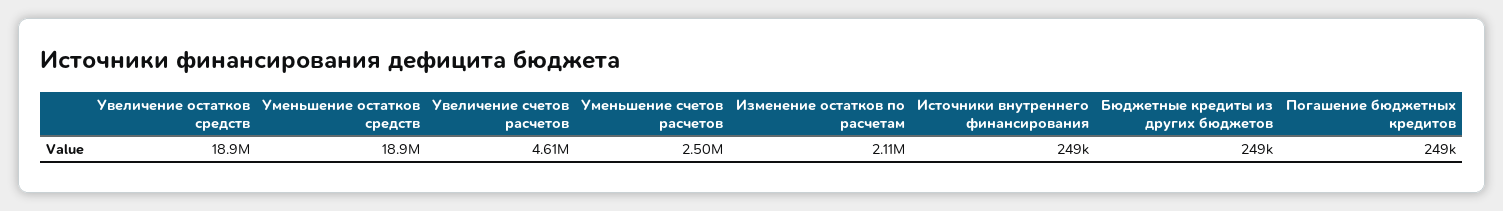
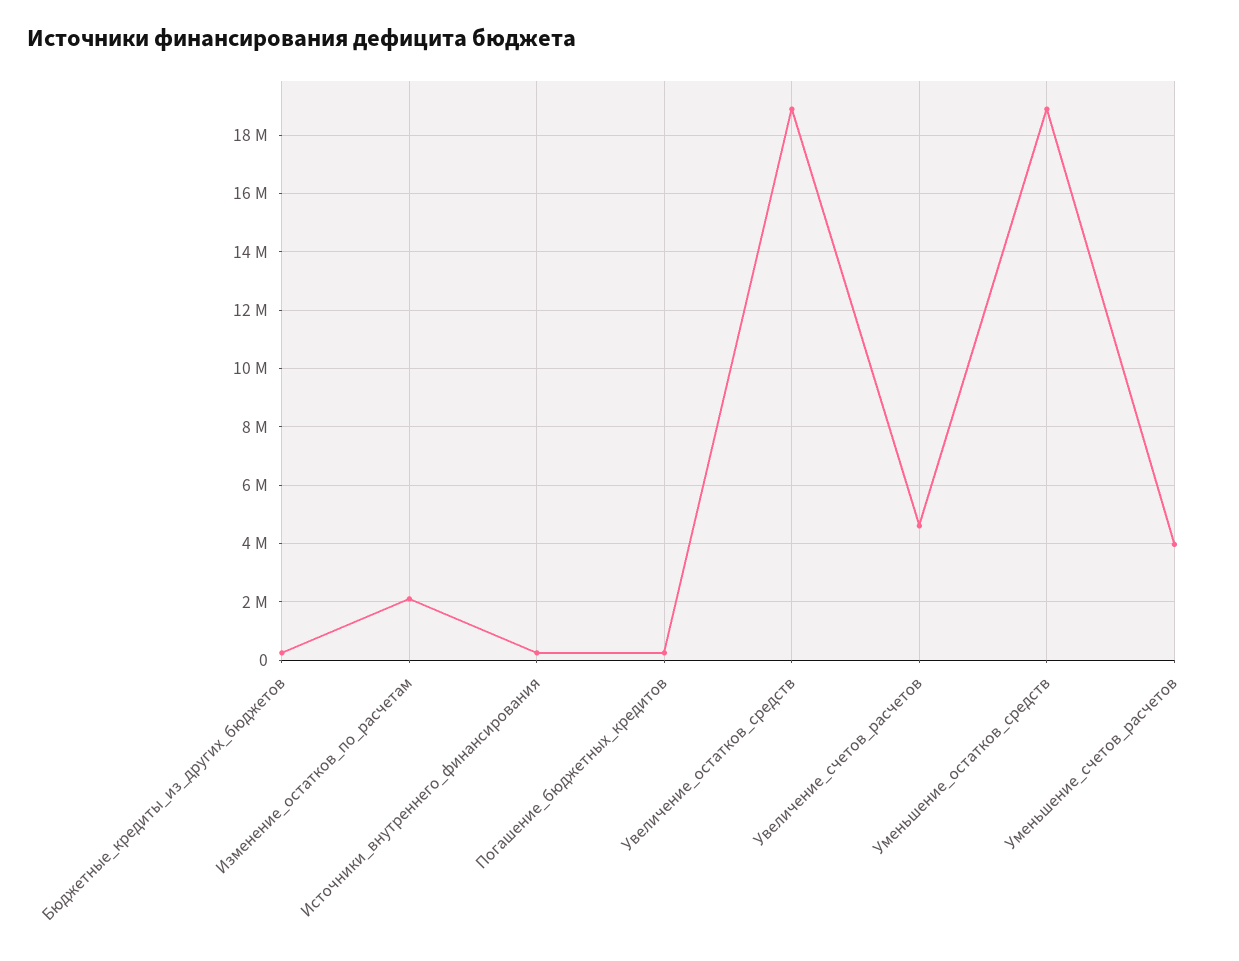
Уменьшение счетов расчетов: 2500000 -> 4000000

